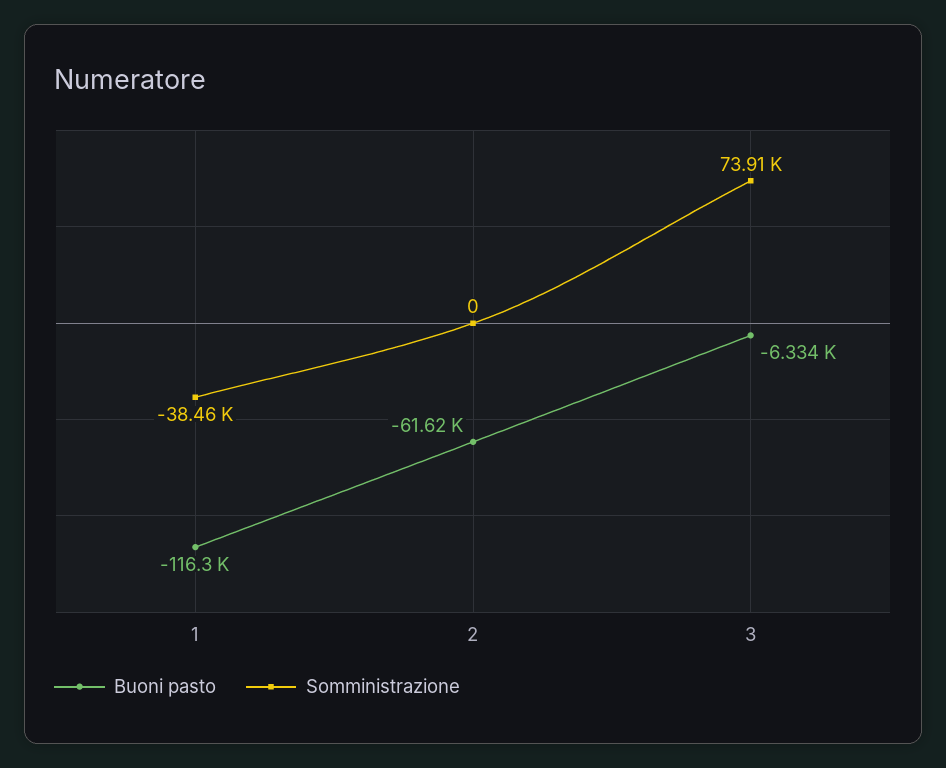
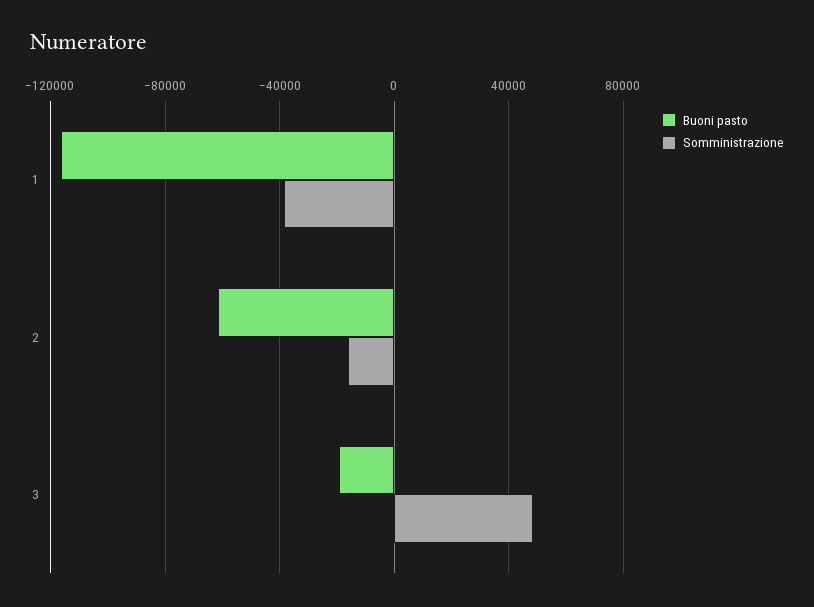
Somministrazione, 2: 0 -> -15000
Buoni pasto, 3: -6334 -> -20000
Somministrazione, 3: 73910 -> 50000

